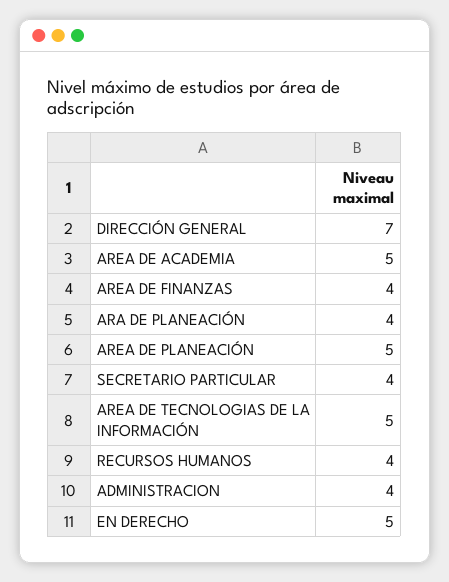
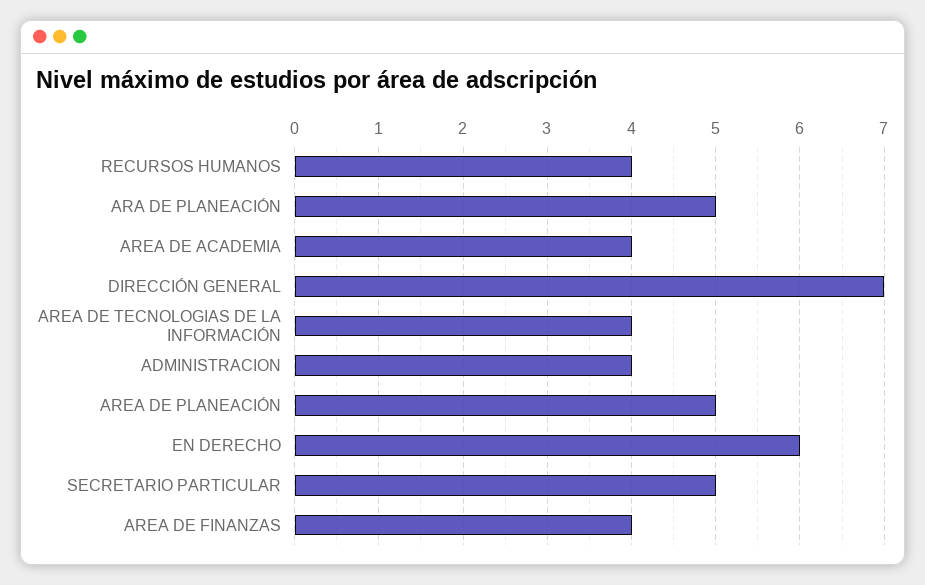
AREA DE ACADEMIA: 5 -> 4
ARA DE PLANEACIÓN: 4 -> 5
SECRETARIO PARTICULAR: 4 -> 5
AREA DE TECNOLOGIAS DE LA INFORMACIÓN: 5 -> 4
EN DERECHO: 5 -> 6

